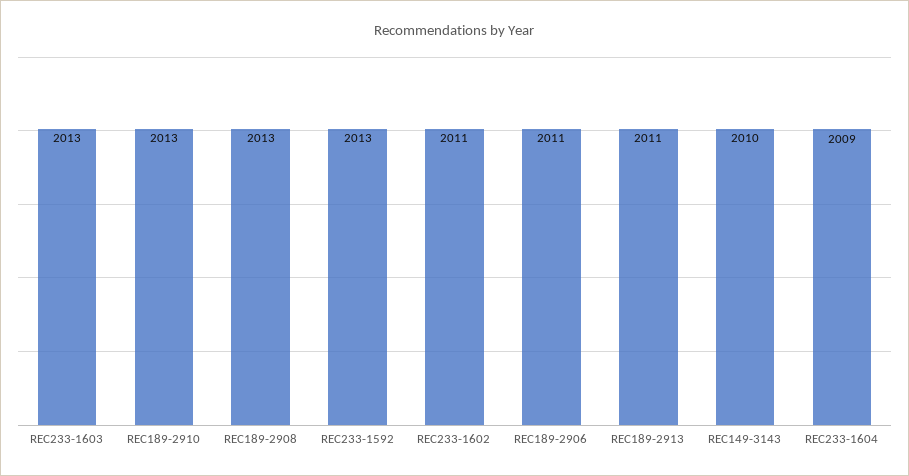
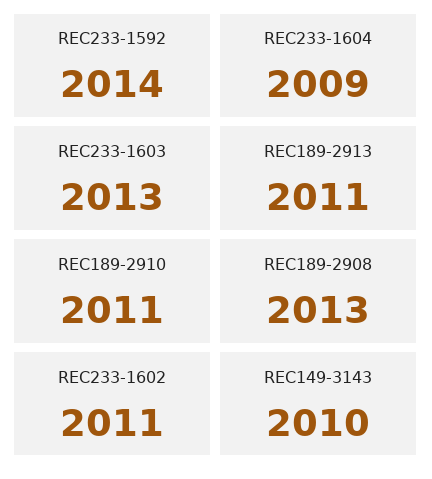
REC189-2910: 2013 -> 2011
REC233-1592: 2013 -> 2014
REC189-2906: 2011 -> none

